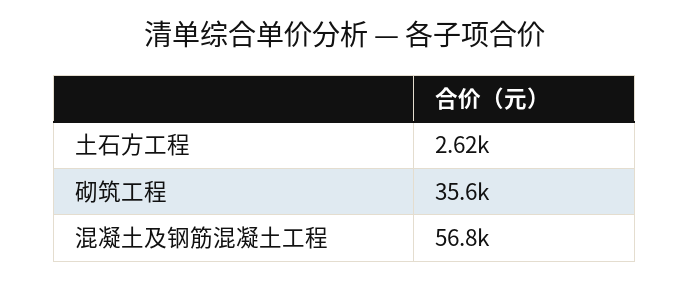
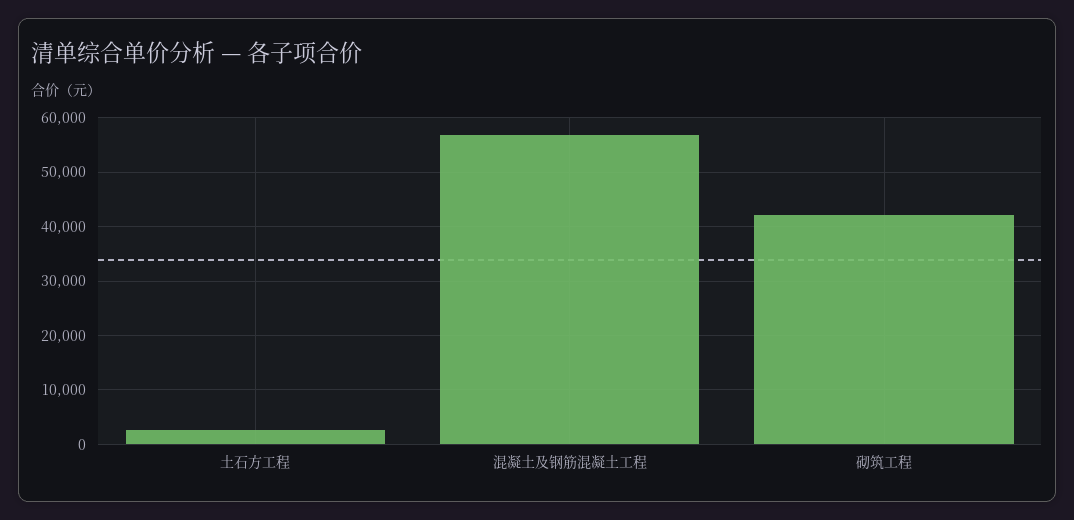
砌筑工程: 35600 -> 42000

